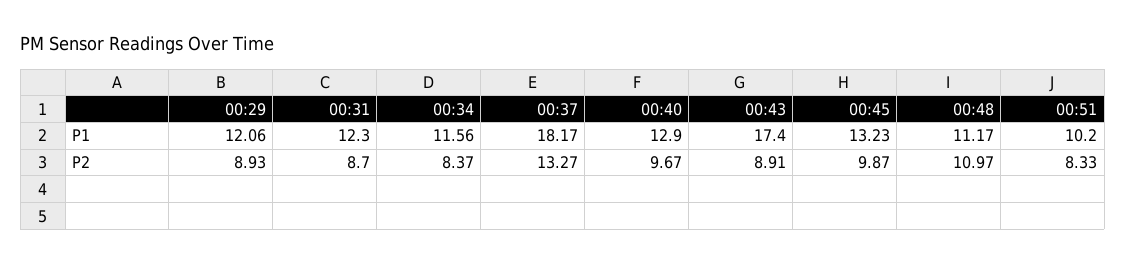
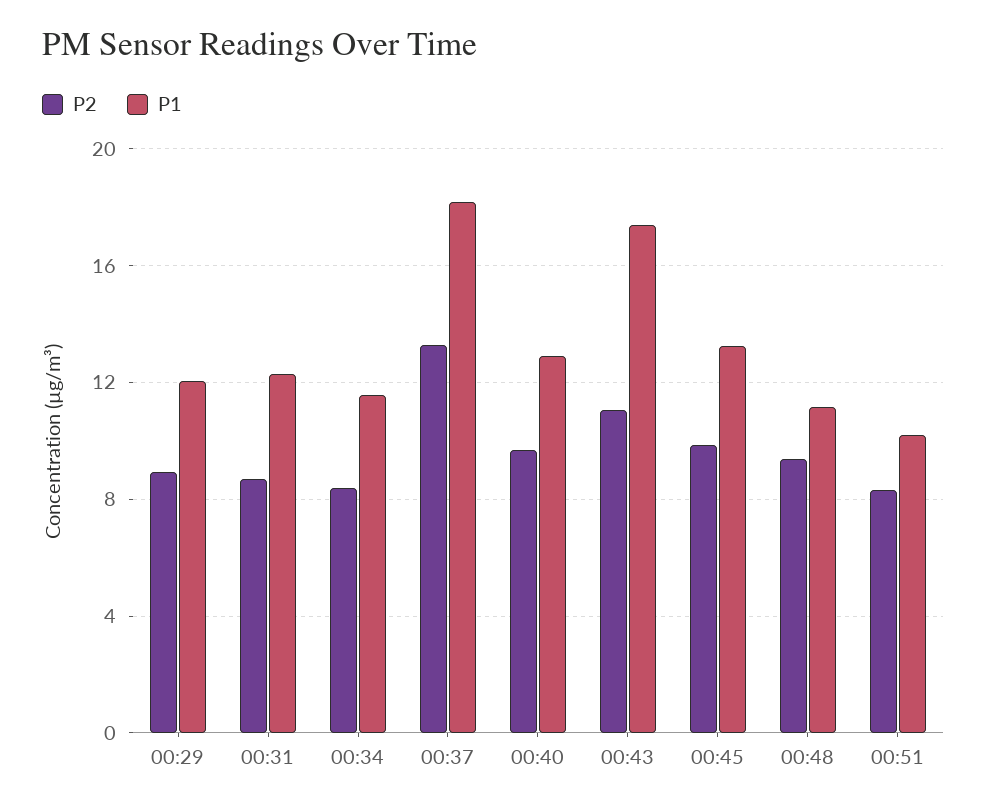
P2, 00:43: 8.91 -> 11
P2, 00:48: 10.97 -> 9.5

